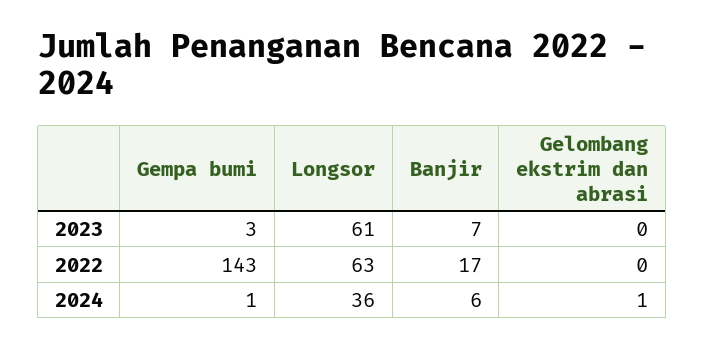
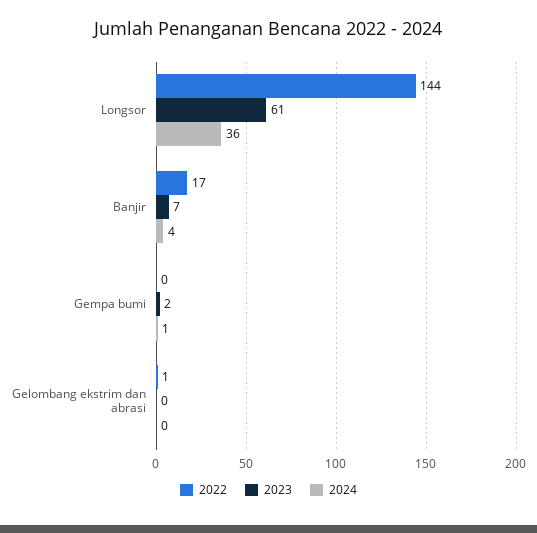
2023, Gempa bumi: 3 -> 2
2022, Gempa bumi: 143 -> 0
2022, Longsor: 63 -> 144
2022, Gelombang ekstrim dan abrasi: 0 -> 1
2024, Banjir: 6 -> 4
2024, Gelombang ekstrim dan abrasi: 1 -> 0

